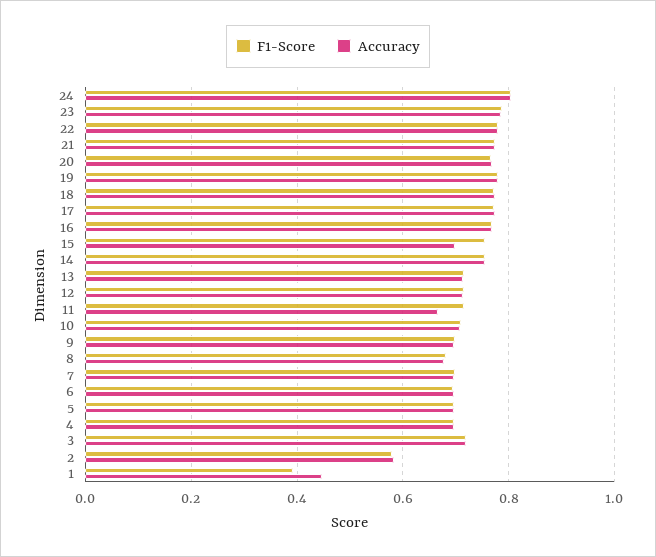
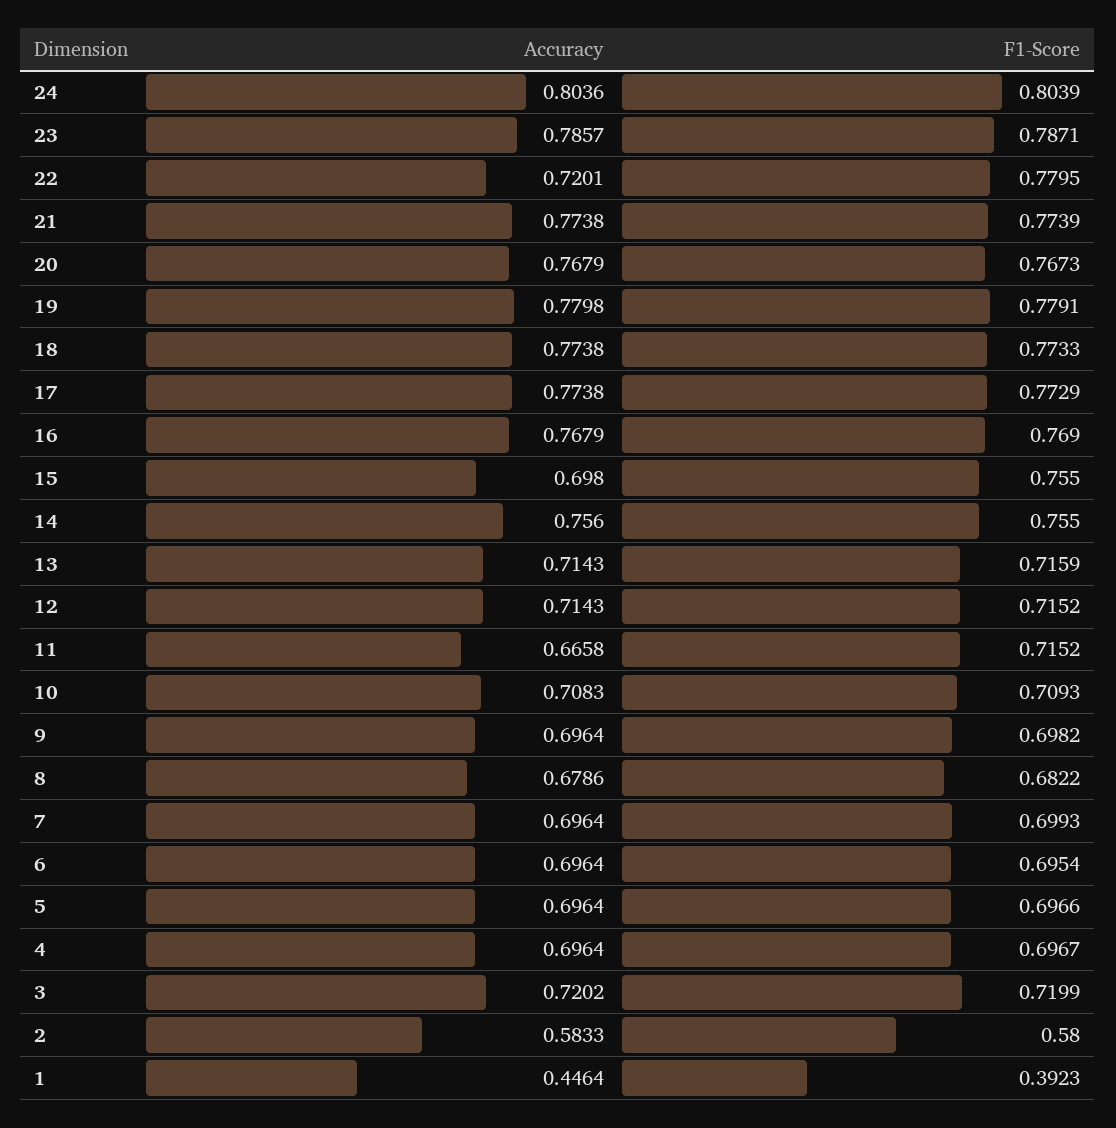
Accuracy, 22: 0.78 -> 0.7201

